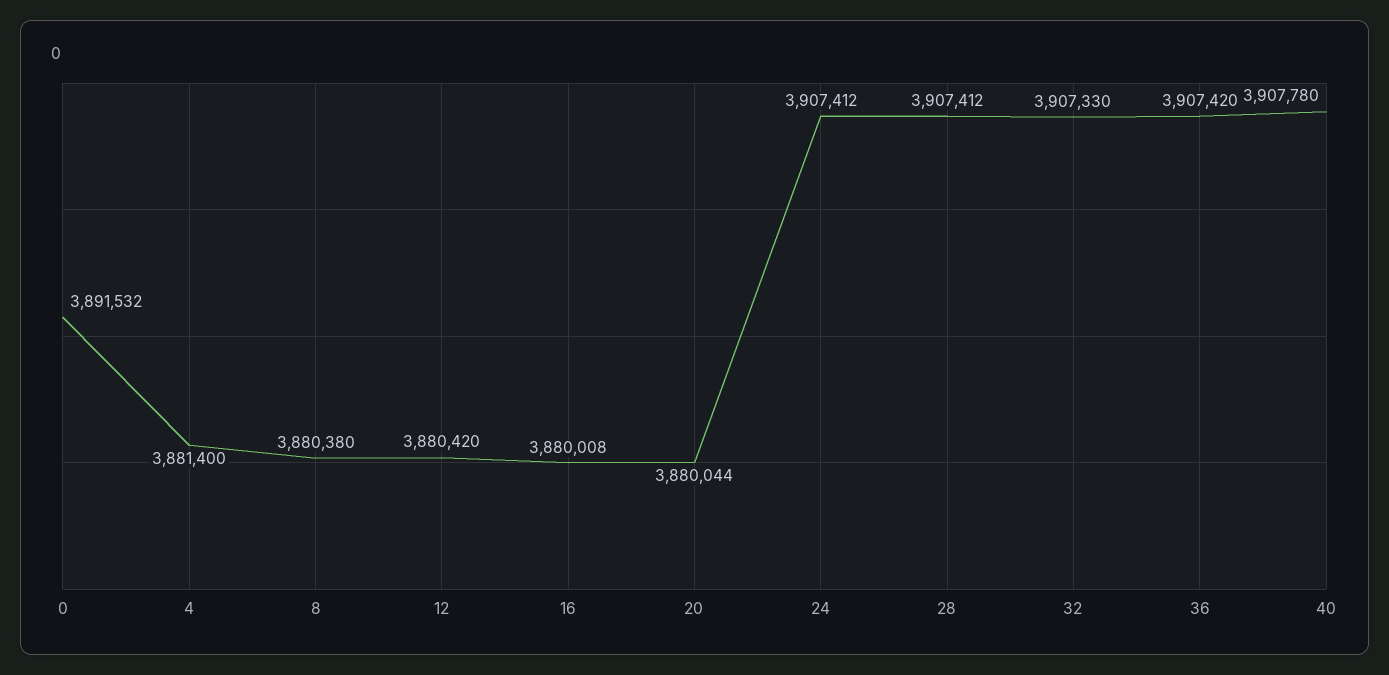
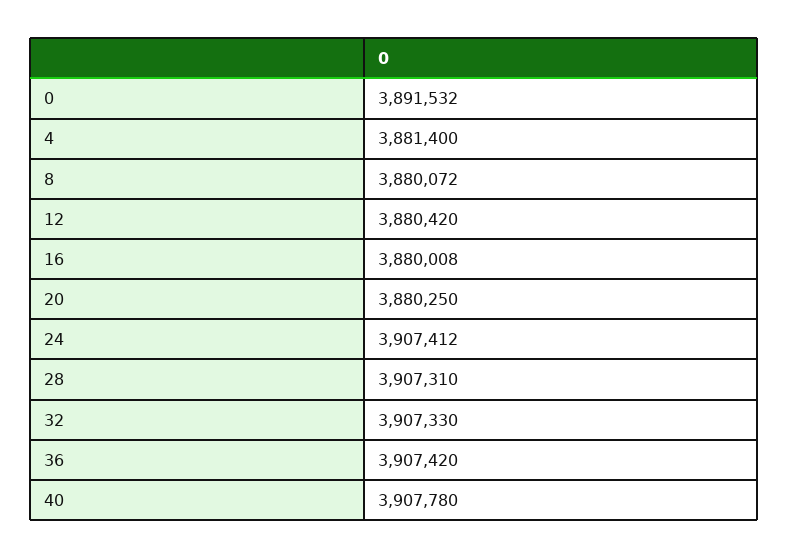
8: 3880380 -> 3880072
20: 3880044 -> 3880250
28: 3907412 -> 3907310

